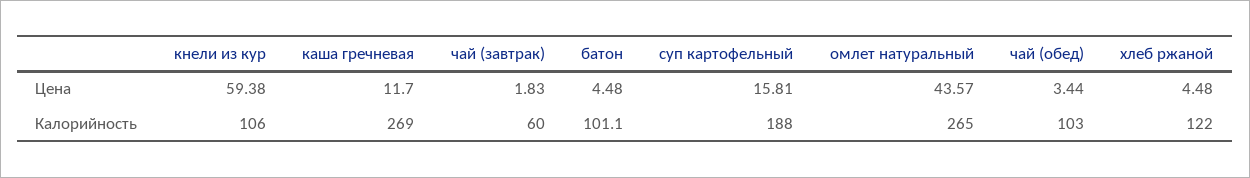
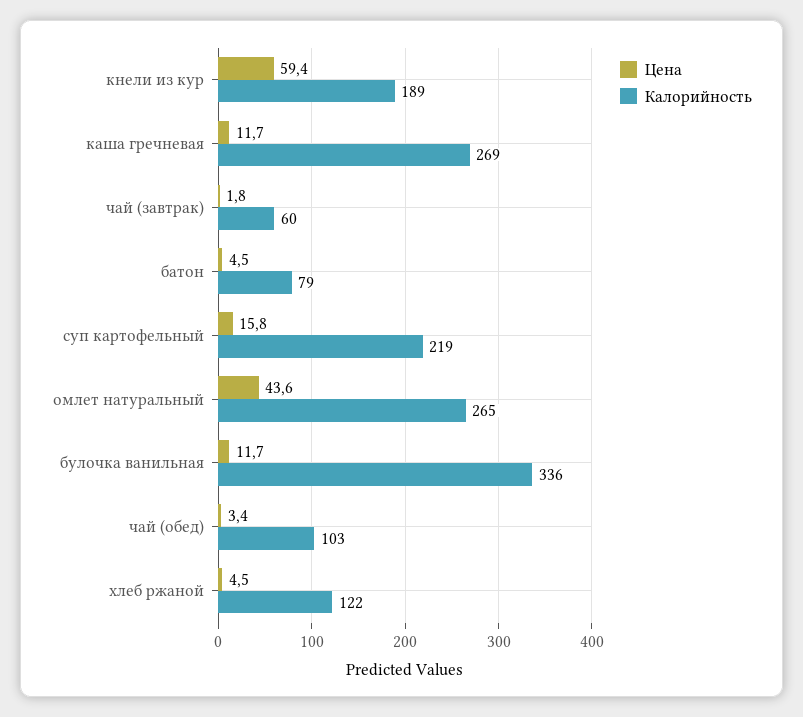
Калорийность, кнели из кур: 106 -> 189
Калорийность, батон: 101.1 -> 79
Калорийность, суп картофельный: 188 -> 219
Цена, булочка ванильная: none -> 11.7
Калорийность, булочка ванильная: none -> 336

